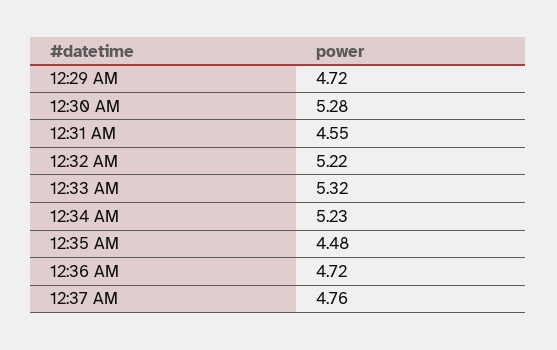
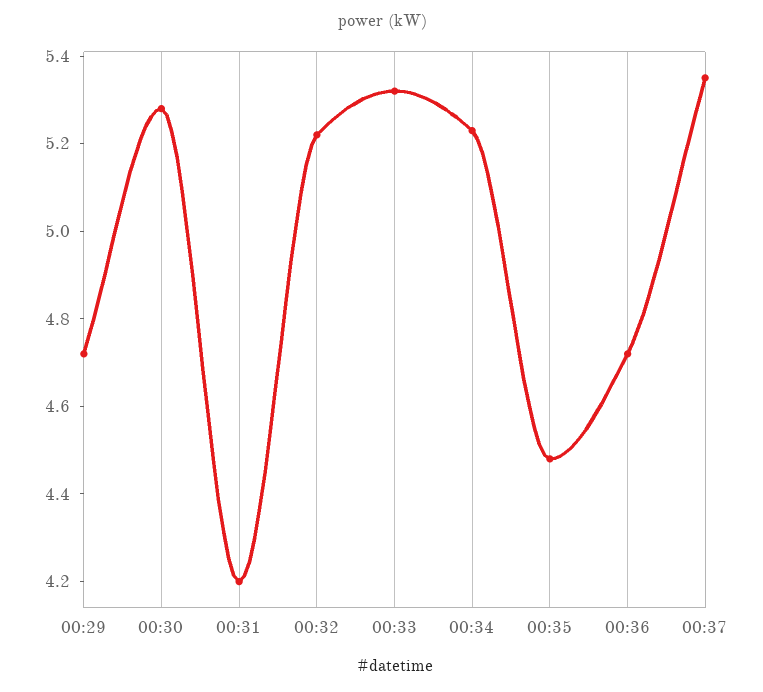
12:31 AM: 4.55 -> 4.2
12:37 AM: 4.76 -> 5.35

